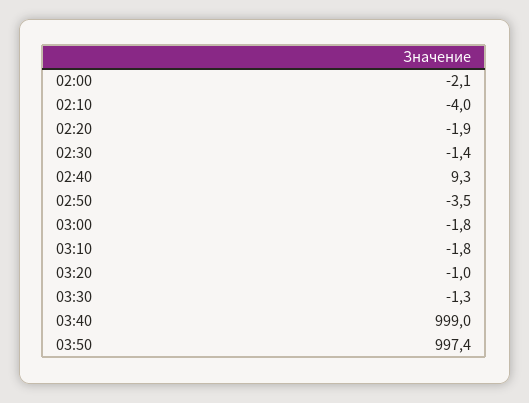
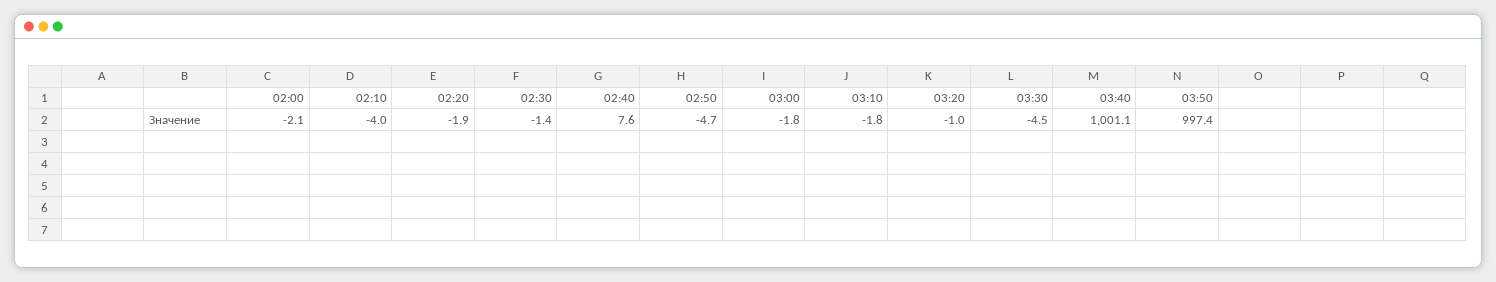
02:40: 9.3 -> 7.6
02:50: -3.5 -> -4.7
03:30: -1.3 -> -4.5
03:40: 999 -> 1001.1

